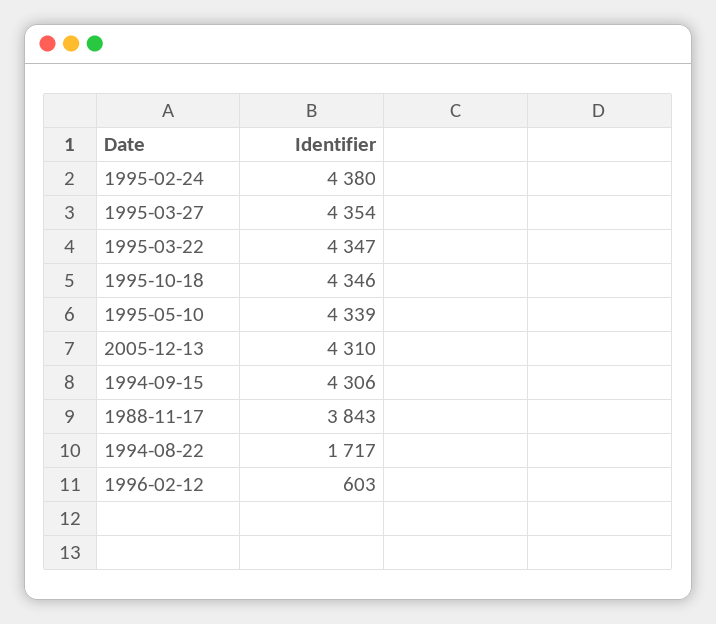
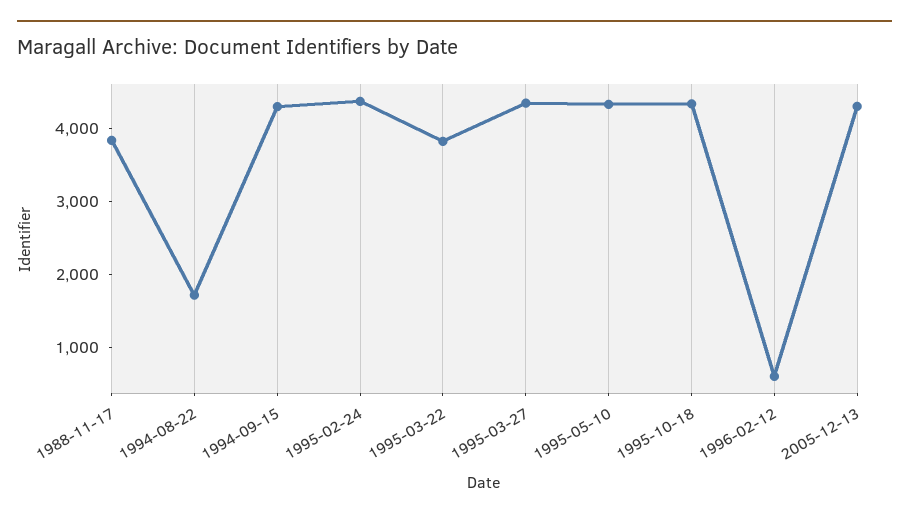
1995-03-22: 4347 -> 3800

